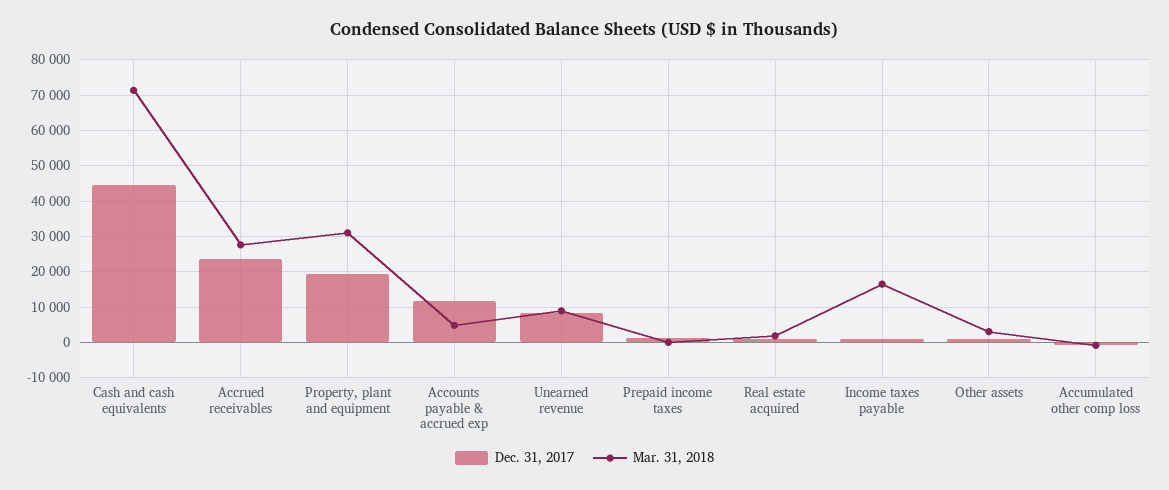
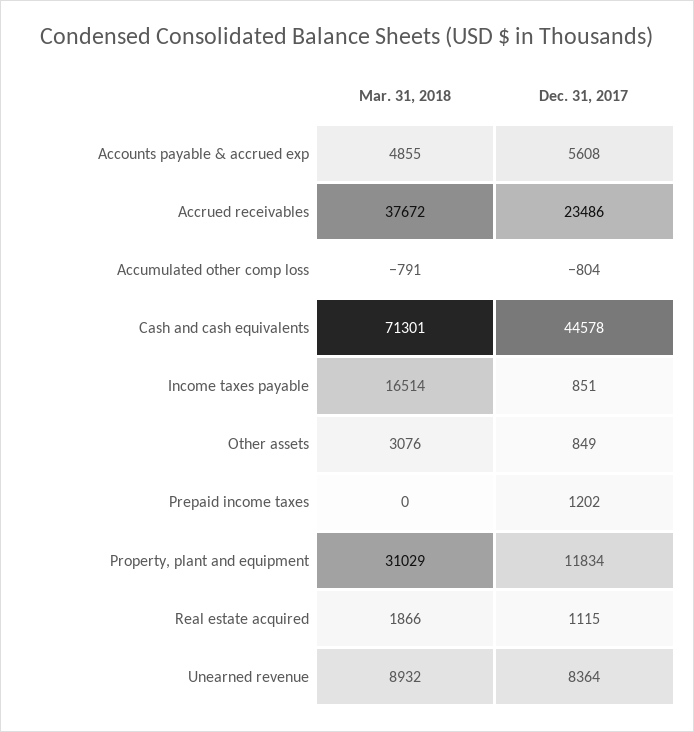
Mar. 31, 2018, Accrued receivables: 28000 -> 37672
Dec. 31, 2017, Property, plant and equipment: 20000 -> 11834
Dec. 31, 2017, Accounts payable & accrued exp: 12000 -> 5608

